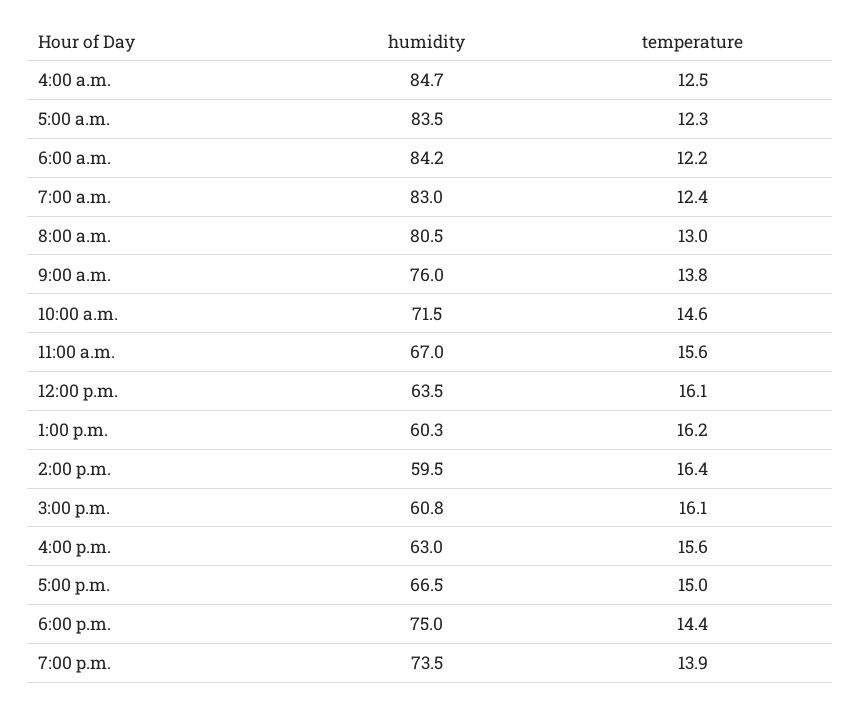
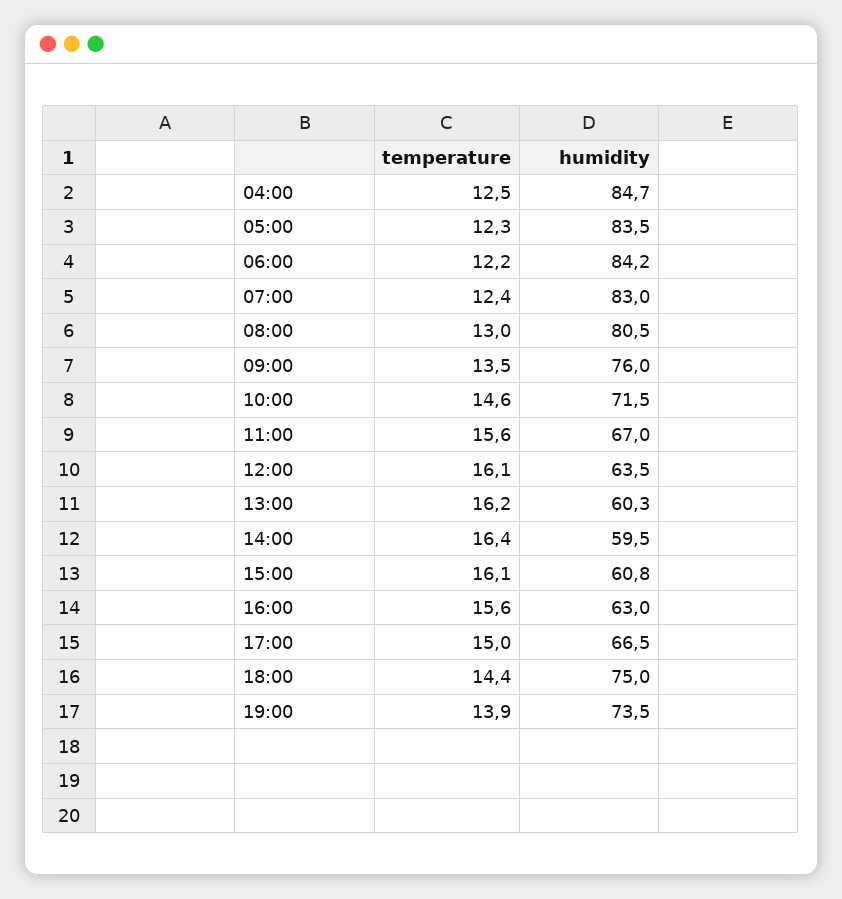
temperature, 9:00 a.m.: 13.8 -> 13.5

